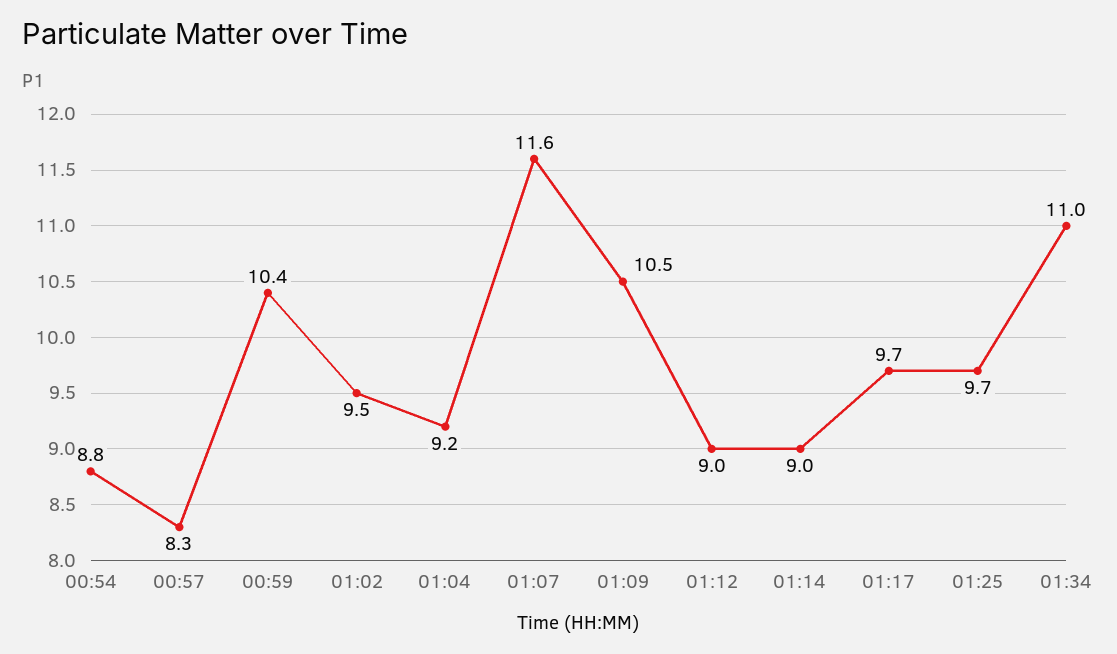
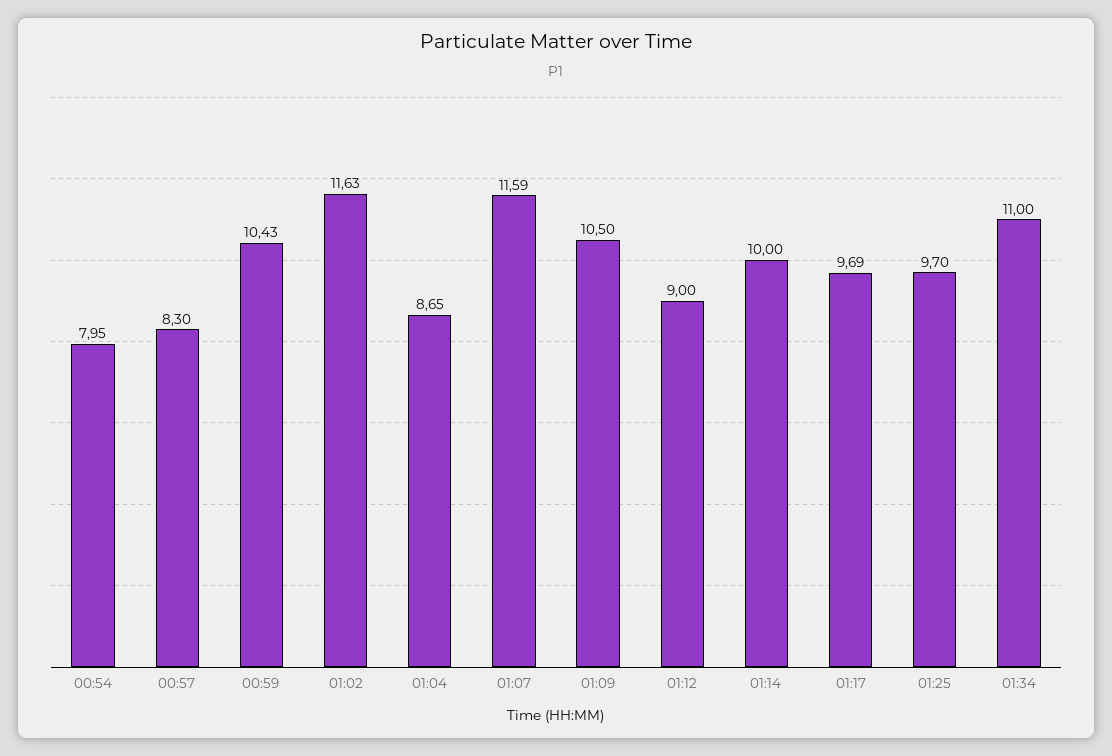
00:54: 8.8 -> 7.95
01:02: 9.5 -> 11.63
01:04: 9.2 -> 8.65
01:14: 9 -> 10

